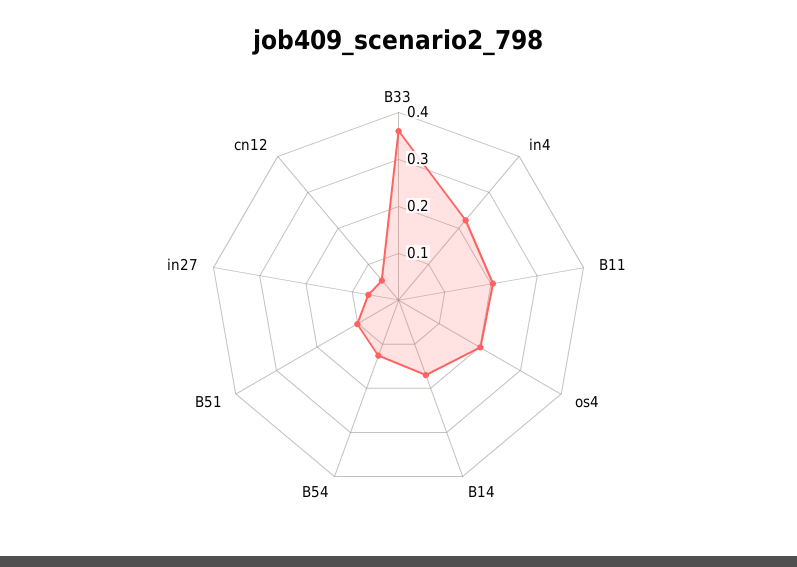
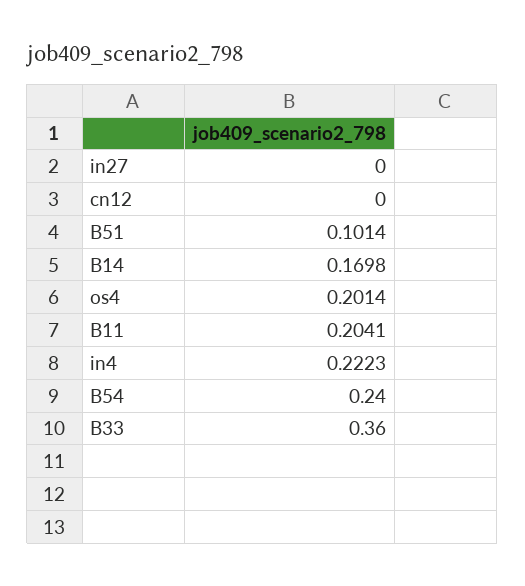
B54: 0.12 -> 0.24
in27: 0.06 -> 0
cn12: 0.06 -> 0

